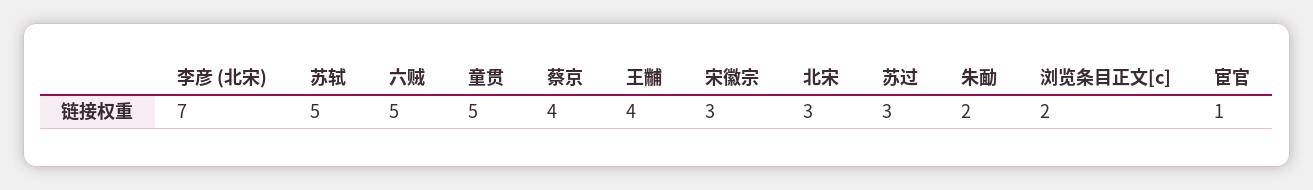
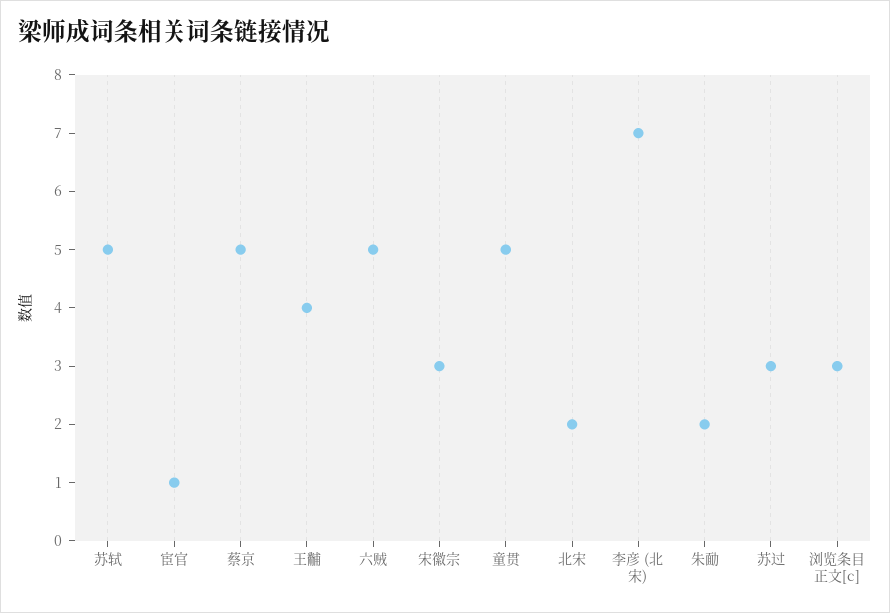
蔡京: 4 -> 5
北宋: 3 -> 2
浏览条目正文[c]: 2 -> 3

